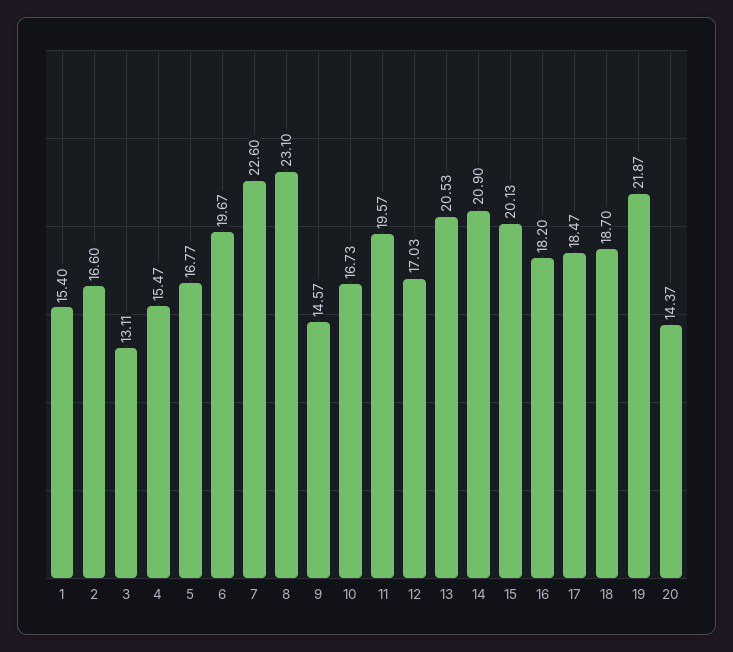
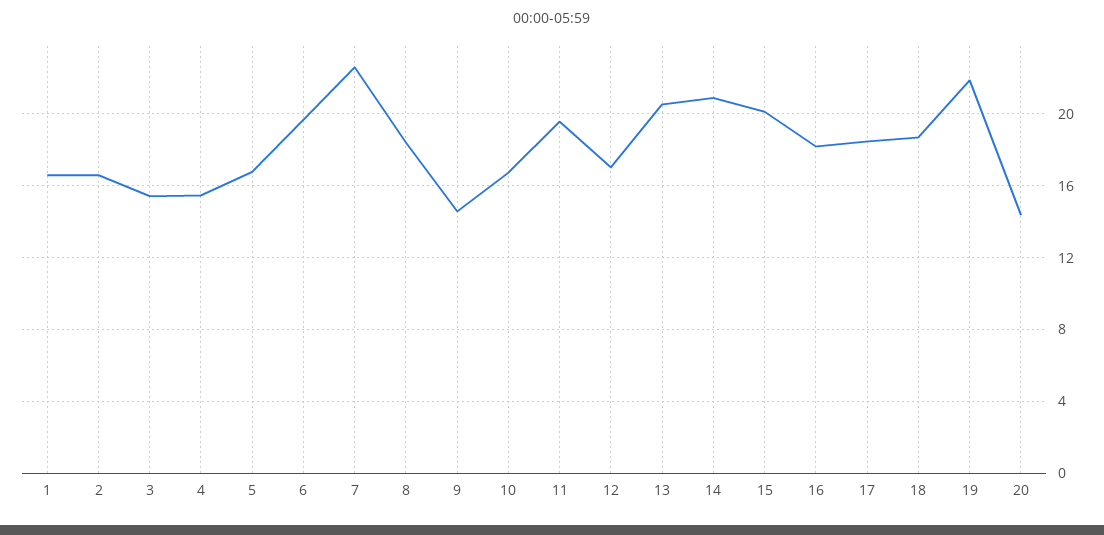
1: 15.4 -> 16.5
3: 13.11 -> 15.5
8: 23.1 -> 18.5

